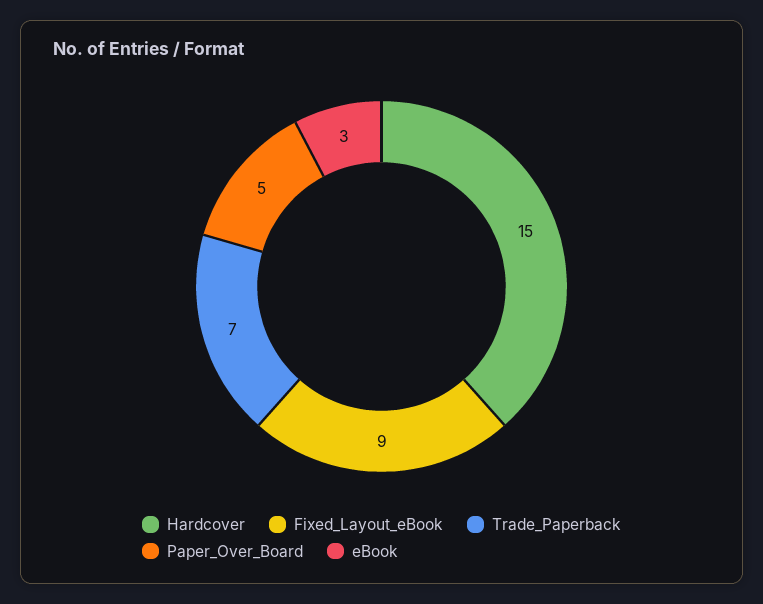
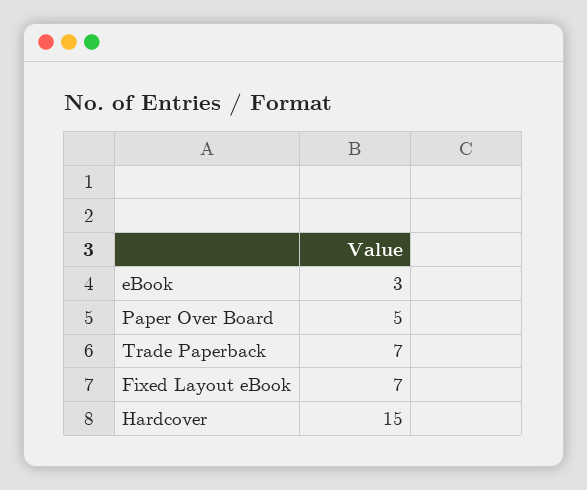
Fixed_Layout_eBook: 9 -> 7

